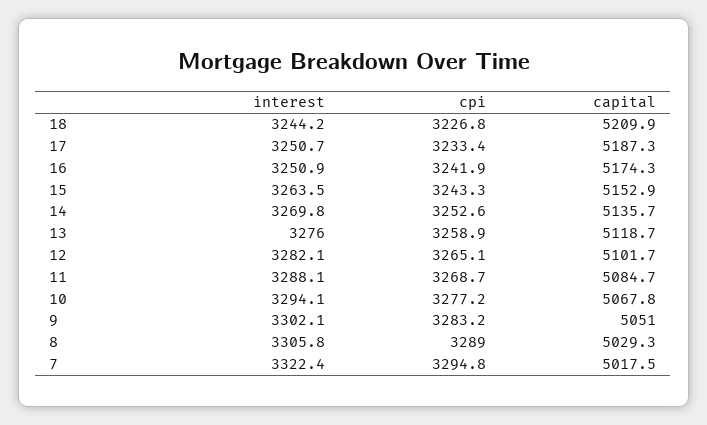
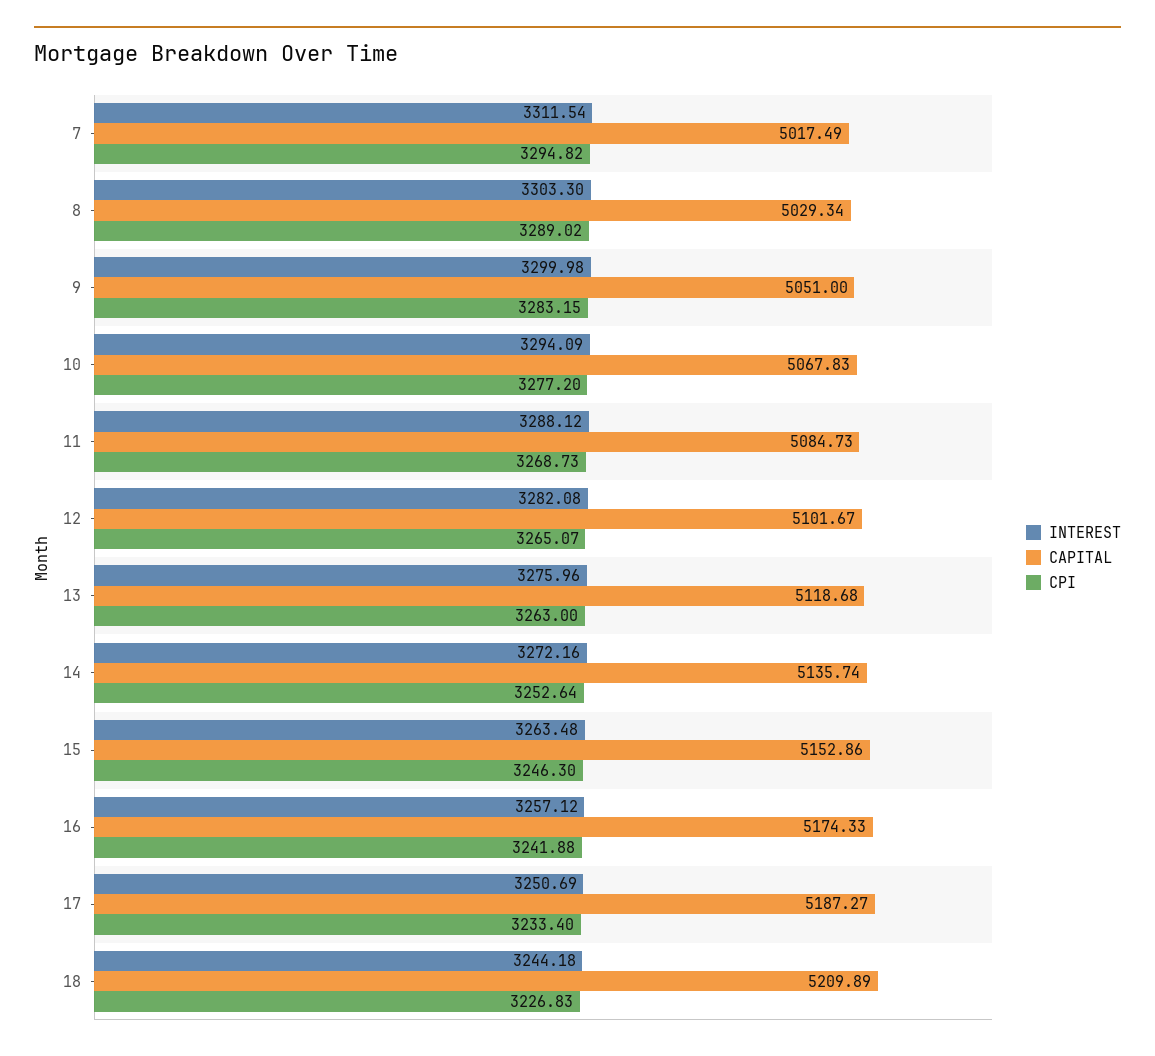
interest, 16: 3250.9 -> 3257.12
cpi, 15: 3243.3 -> 3246.3
interest, 14: 3269.8 -> 3272.16
cpi, 13: 3258.9 -> 3263
interest, 9: 3302.1 -> 3299.98
interest, 8: 3305.8 -> 3303.3
interest, 7: 3322.4 -> 3311.54

